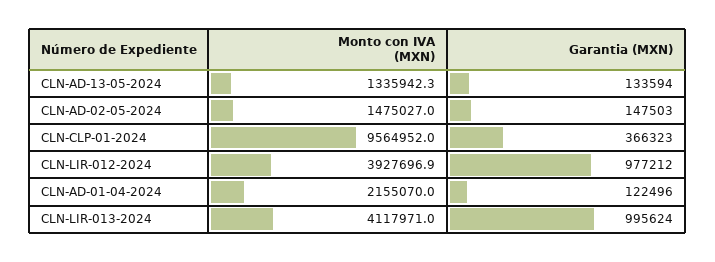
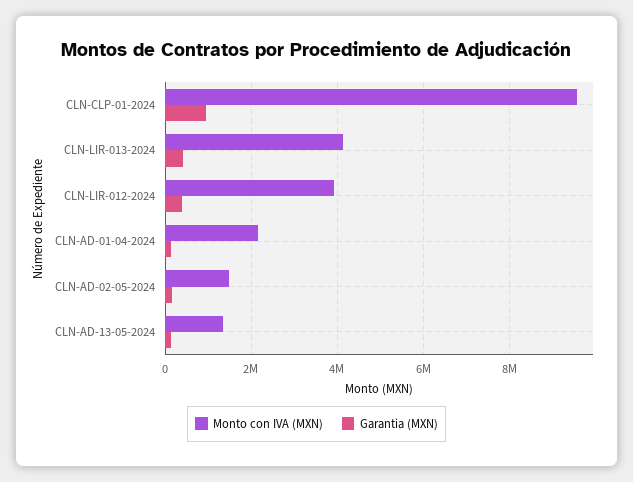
Garantia (MXN), CLN-CLP-01-2024: 366323 -> 1000000
Garantia (MXN), CLN-LIR-012-2024: 977212 -> 400000
Garantia (MXN), CLN-LIR-013-2024: 995624 -> 400000

